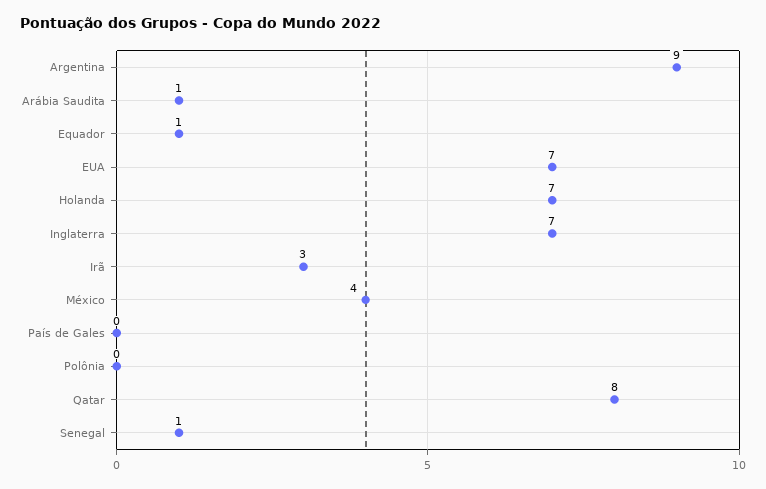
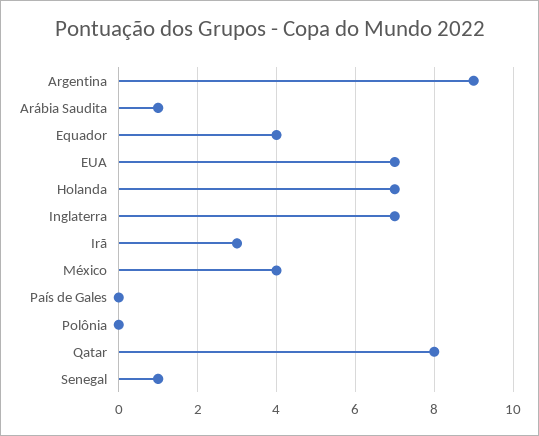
Equador: 1 -> 4

